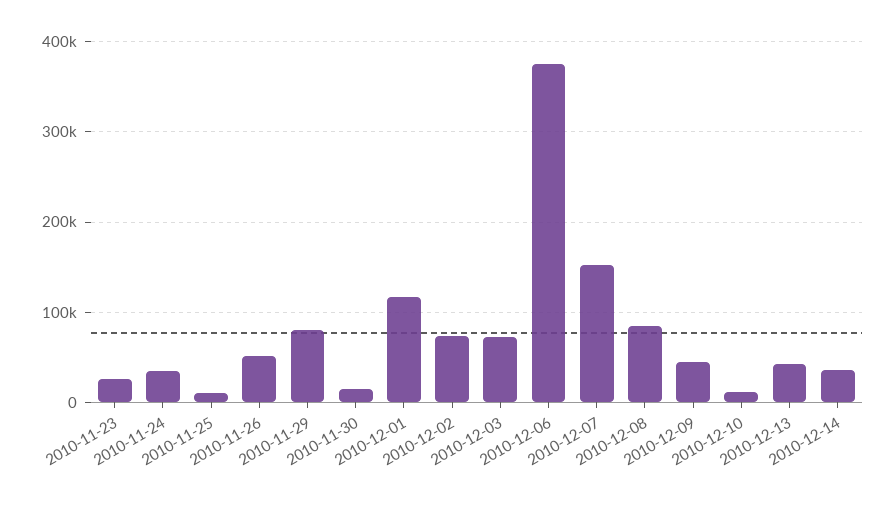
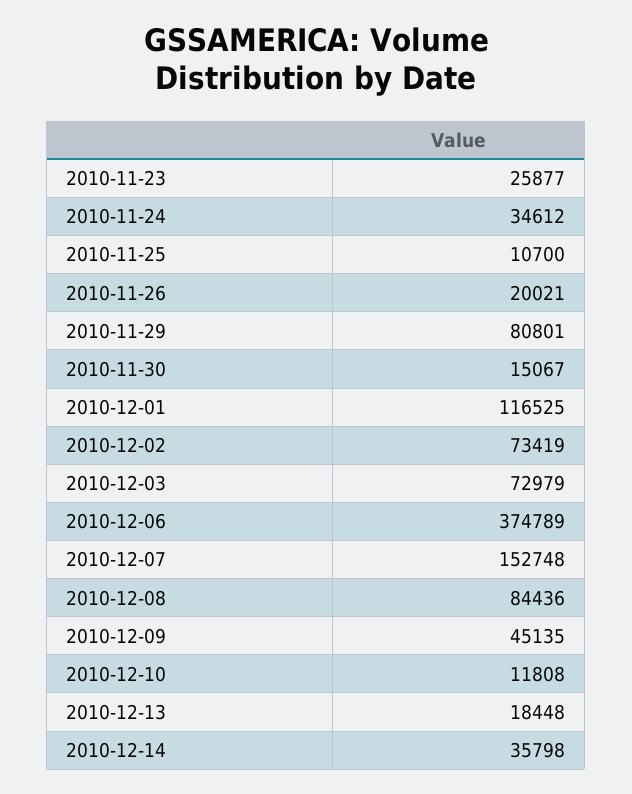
2010-11-26: 50000 -> 20021
2010-12-13: 40000 -> 18448

